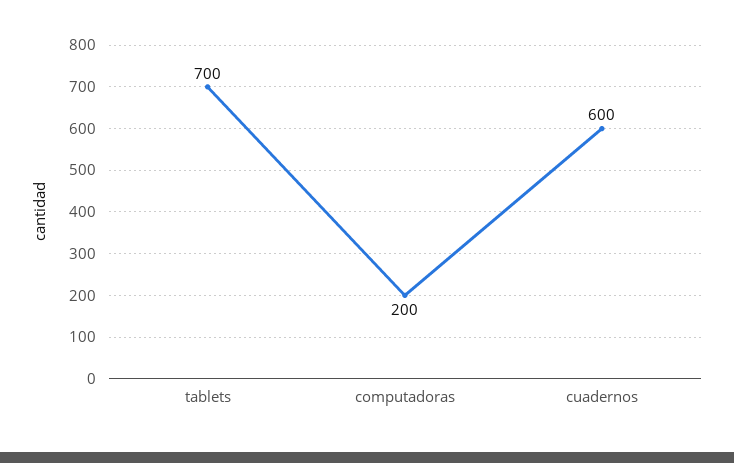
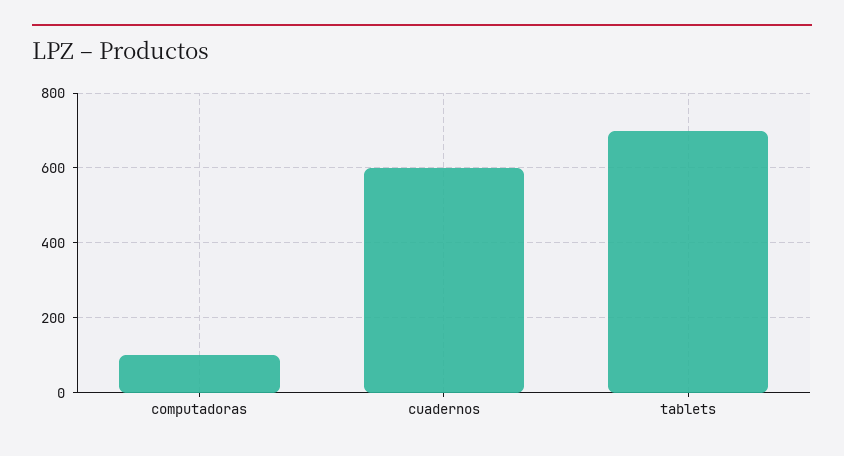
computadoras: 200 -> 100

